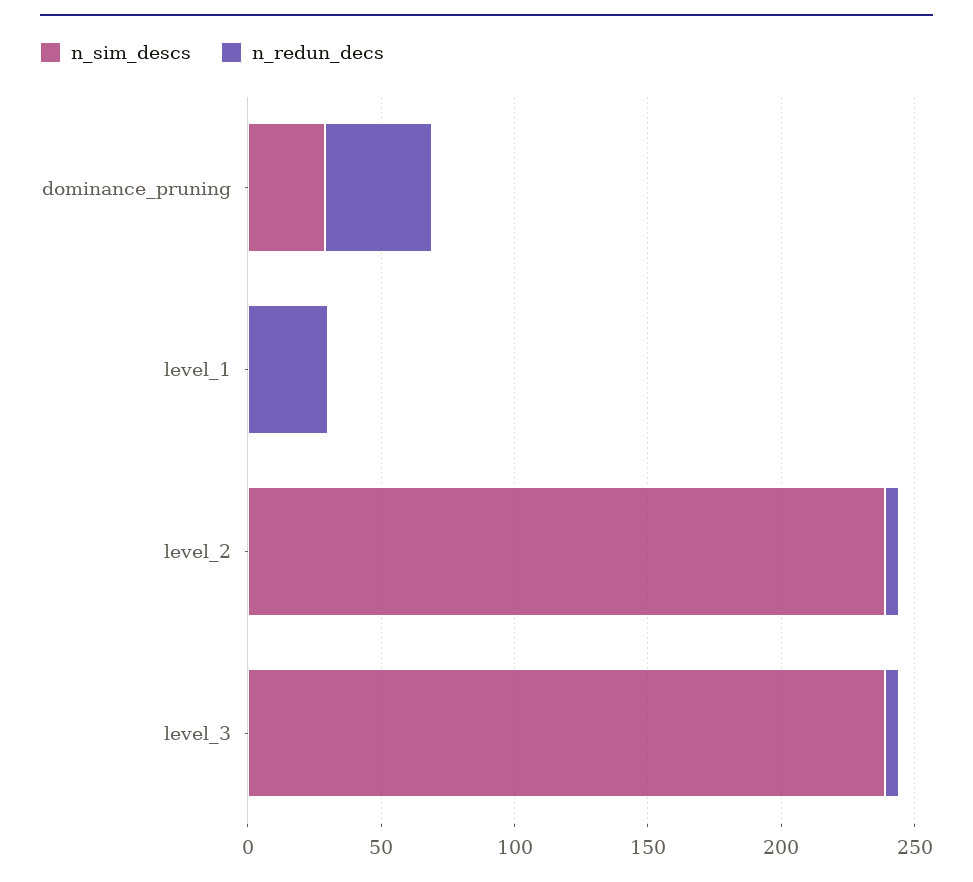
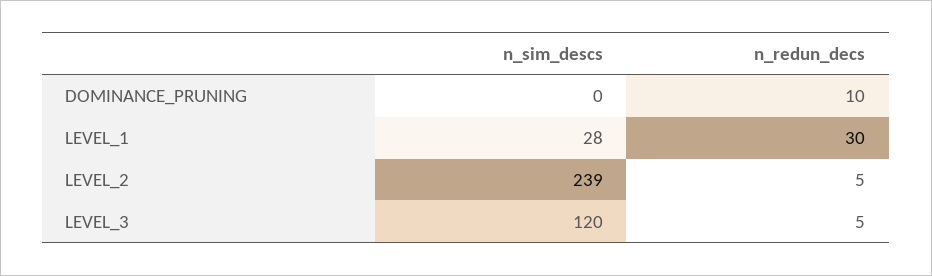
n_sim_descs, dominance_pruning: 30 -> 0
n_redun_decs, dominance_pruning: 40 -> 10
n_sim_descs, level_1: 0 -> 28
n_sim_descs, level_3: 240 -> 120

